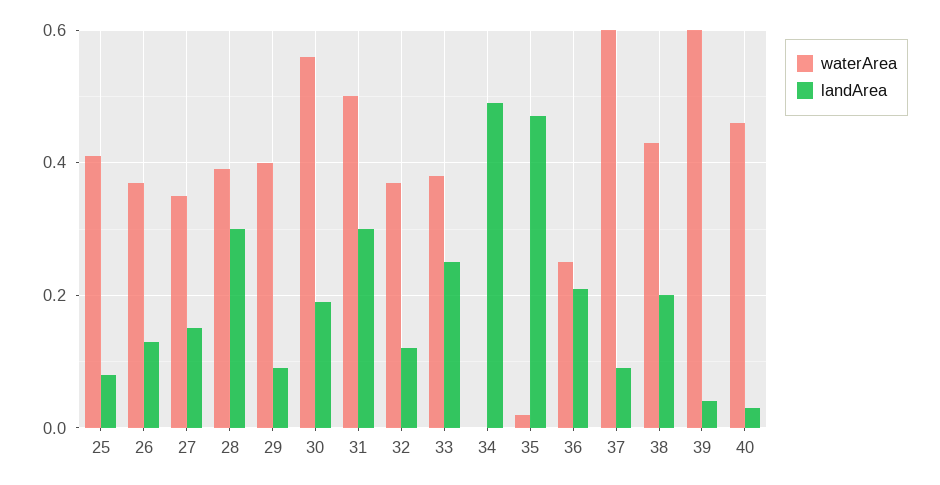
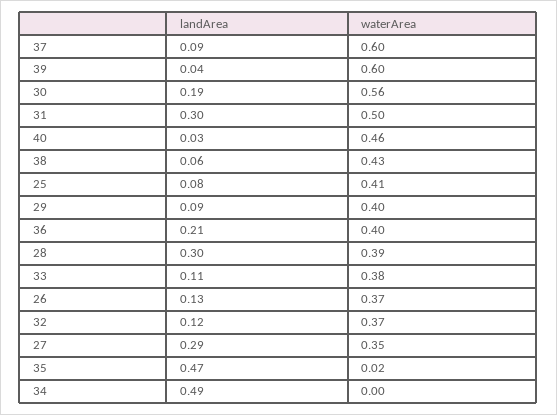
landArea, 27: 0.15 -> 0.29
landArea, 33: 0.25 -> 0.11
waterArea, 36: 0.25 -> 0.4
landArea, 38: 0.2 -> 0.06

